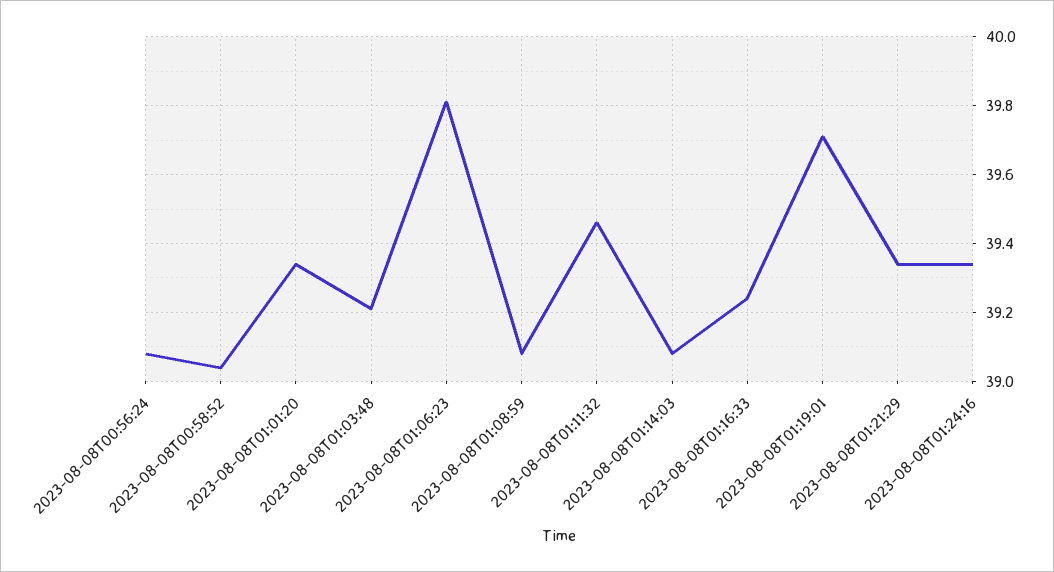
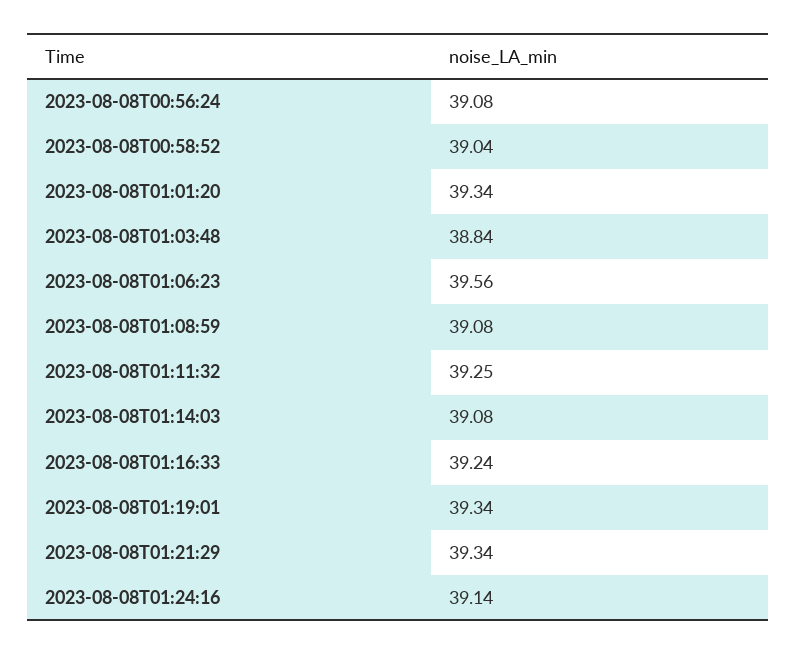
2023-08-08T01:03:48: 39.2 -> 38.84
2023-08-08T01:06:23: 39.8 -> 39.56
2023-08-08T01:11:32: 39.45 -> 39.25
2023-08-08T01:19:01: 39.7 -> 39.34
2023-08-08T01:24:16: 39.35 -> 39.14

